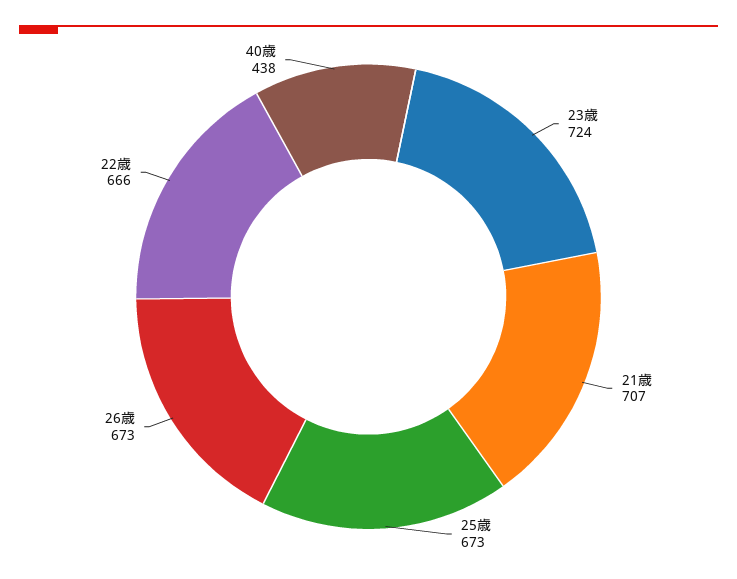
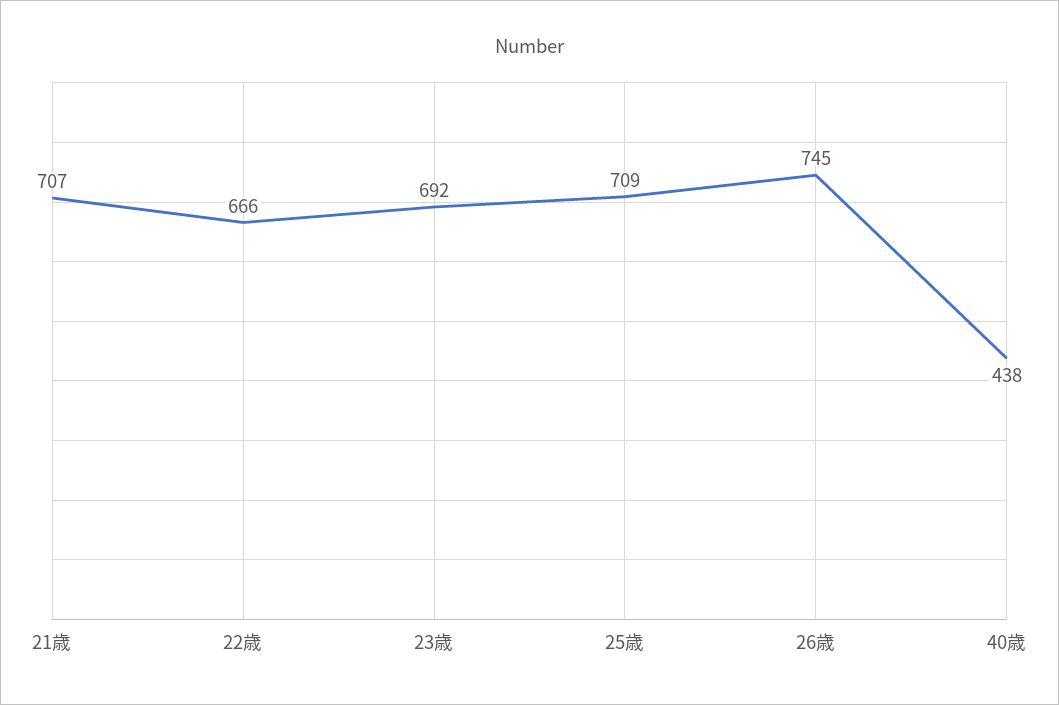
23歳: 724 -> 692
25歳: 673 -> 709
26歳: 673 -> 745

